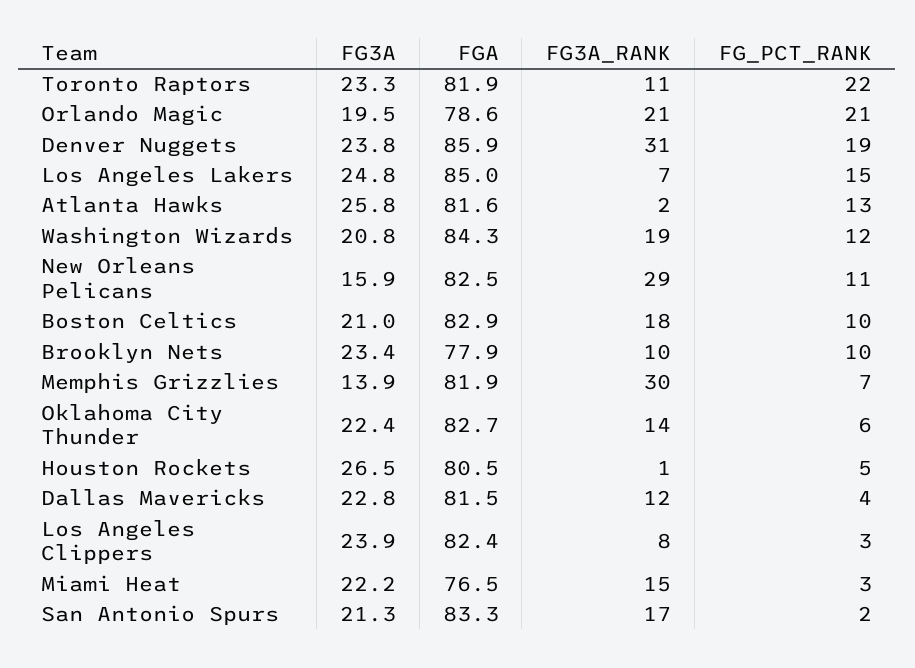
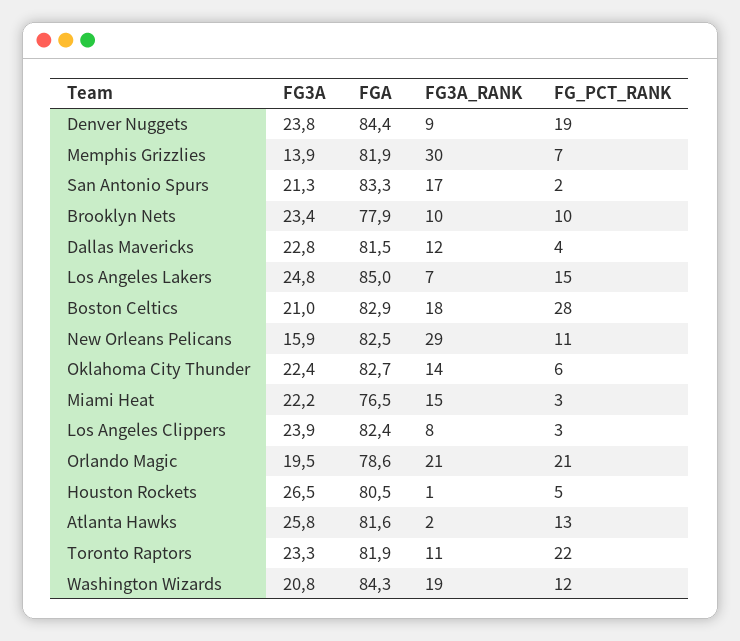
FGA, Denver Nuggets: 85.9 -> 84.4
FG3A_RANK, Denver Nuggets: 31 -> 9
FG_PCT_RANK, Boston Celtics: 10 -> 28

